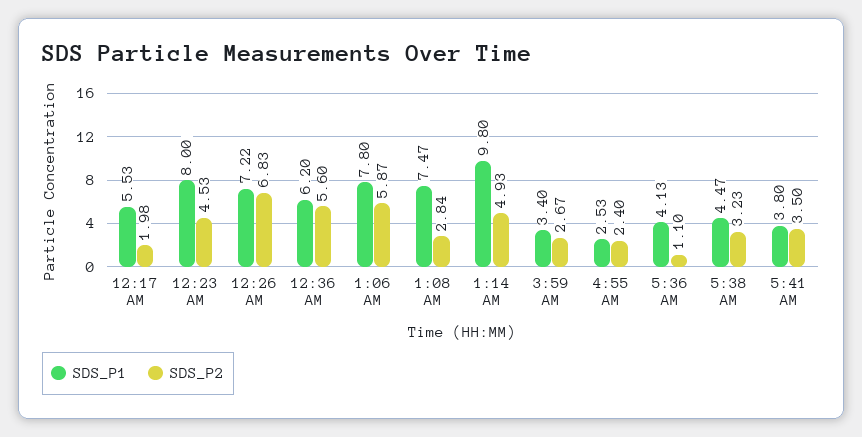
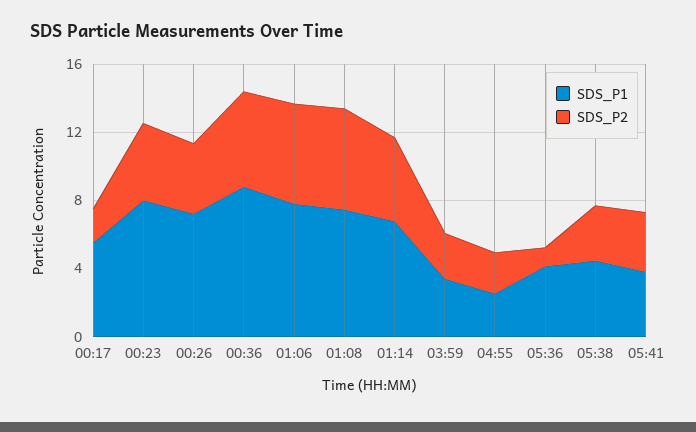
SDS_P2, 12:26 AM: 6.83 -> 4
SDS_P1, 12:36 AM: 6.2 -> 9
SDS_P2, 1:08 AM: 2.84 -> 6
SDS_P1, 1:14 AM: 9.8 -> 7

